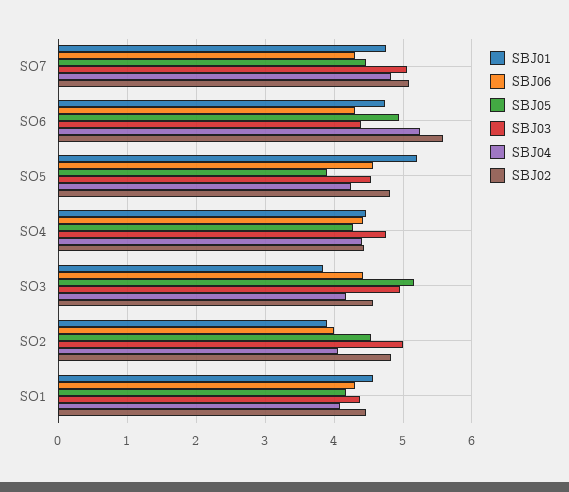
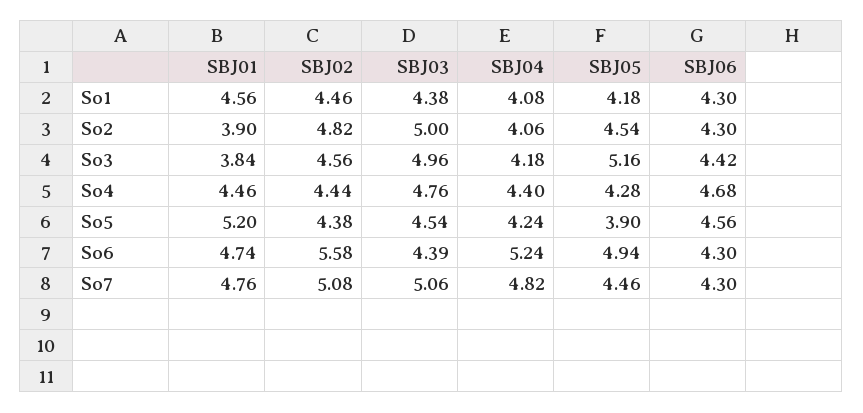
SBJ02, SO5: 4.8 -> 4.38
SBJ06, SO4: 4.4 -> 4.68
SBJ06, SO2: 4 -> 4.3

